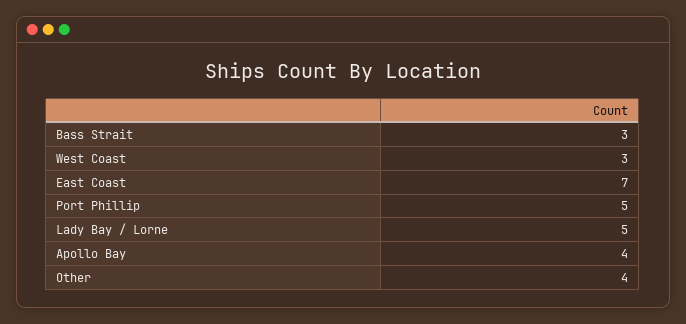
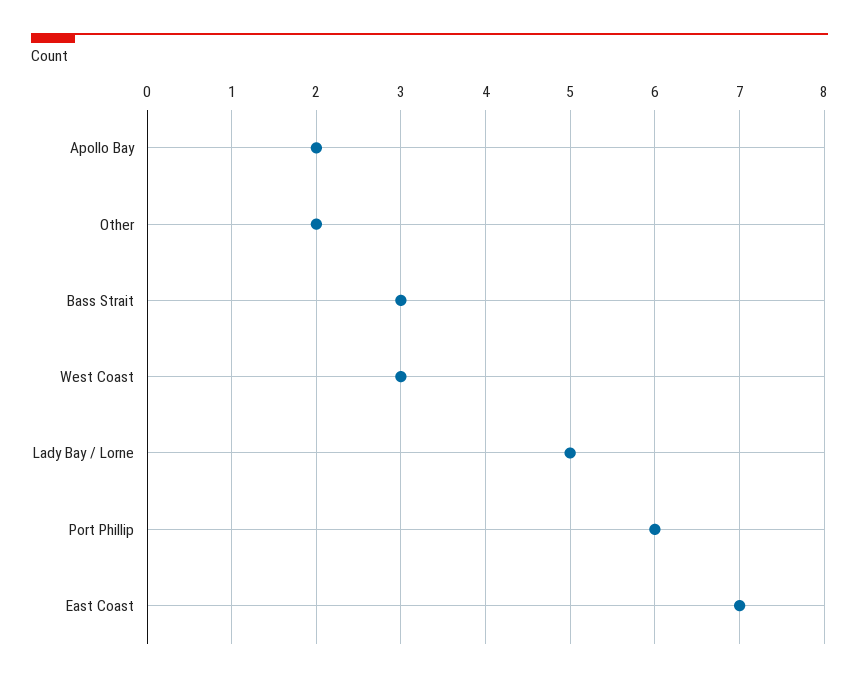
Port Phillip: 5 -> 6
Apollo Bay: 4 -> 2
Other: 4 -> 2

